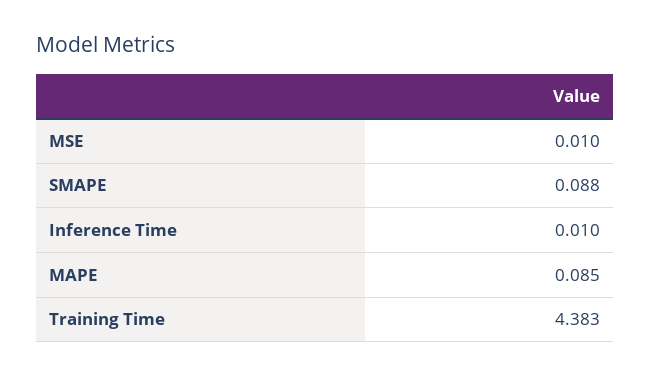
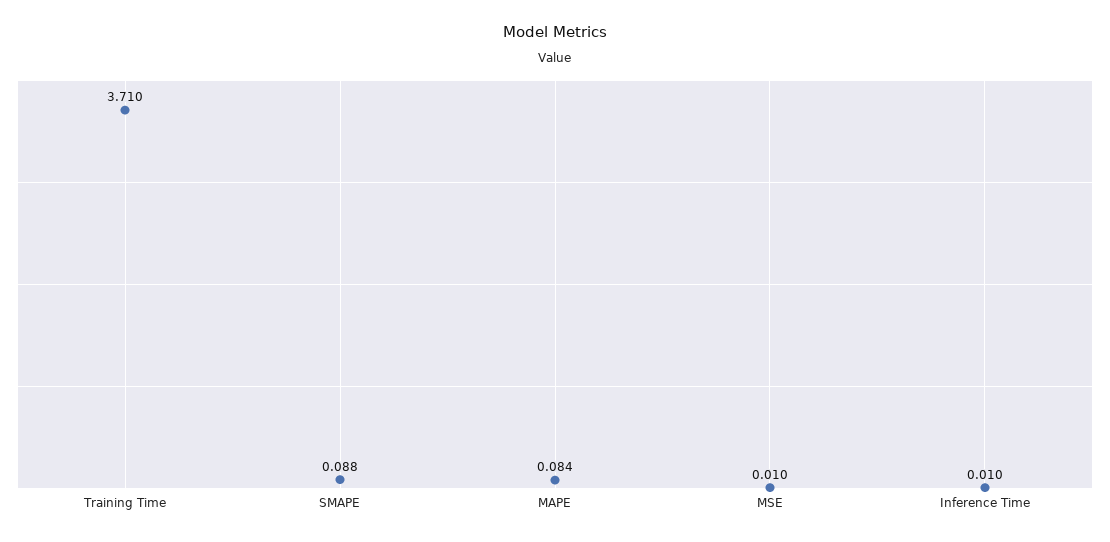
MAPE: 0.085 -> 0.084
Training Time: 4.383 -> 3.71

